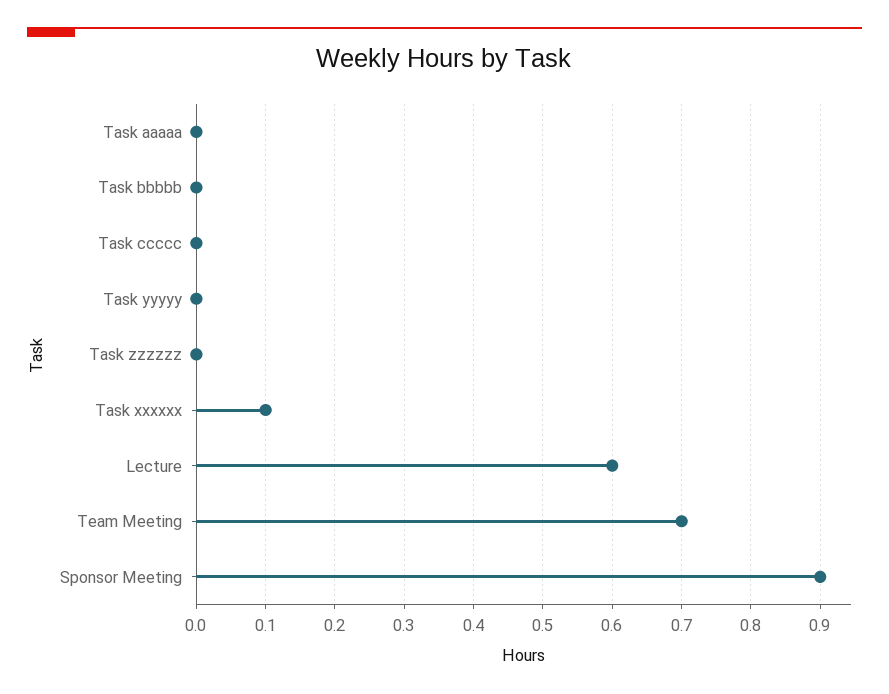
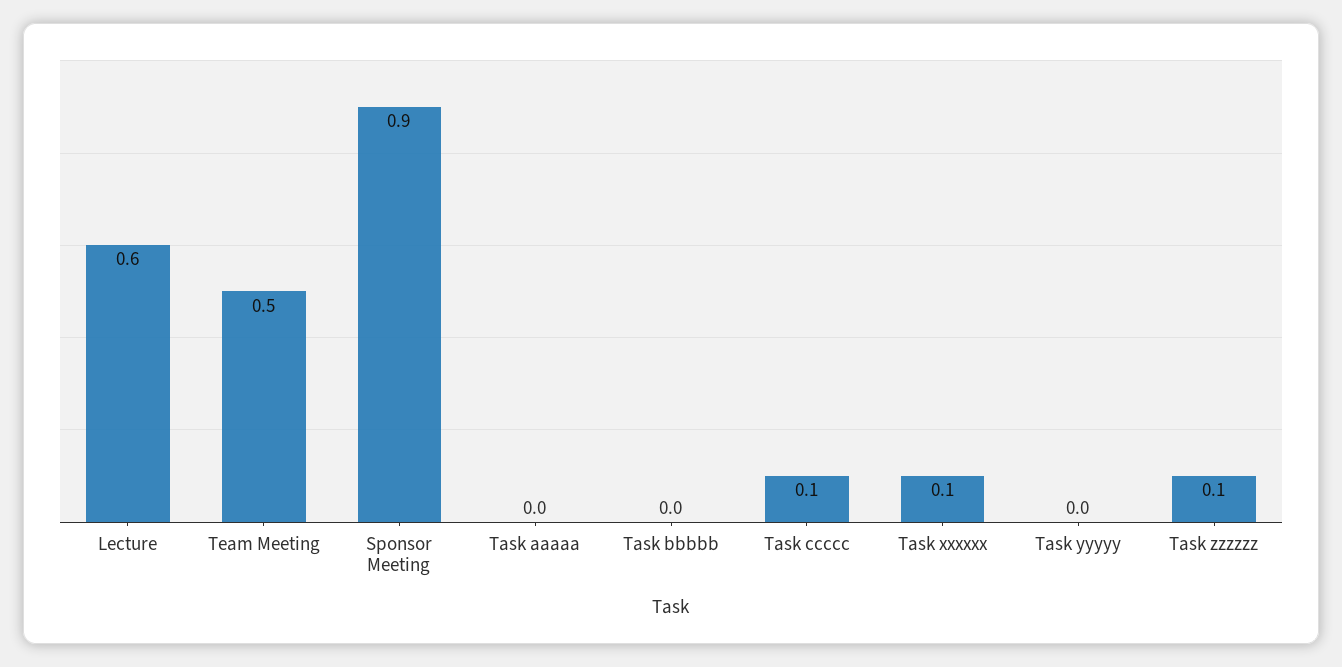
Task ccccc: 0 -> 0.1
Task zzzzzz: 0 -> 0.1
Team Meeting: 0.7 -> 0.5

